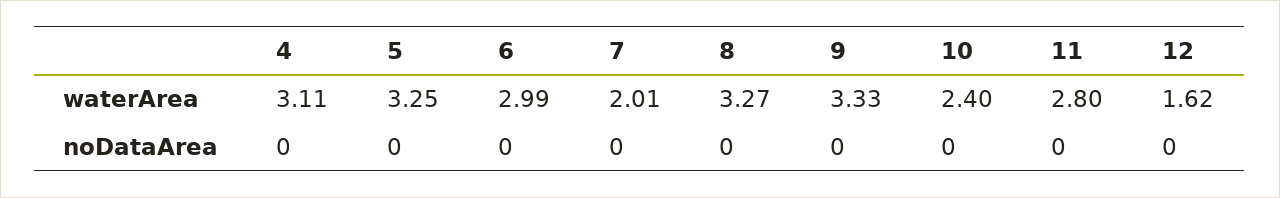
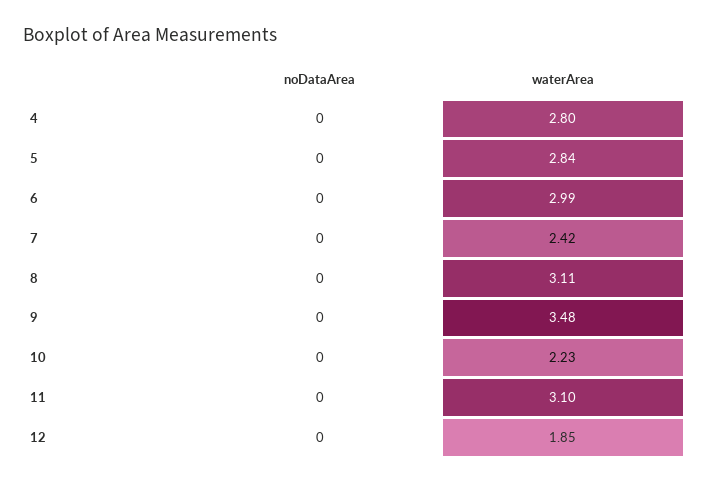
4, waterArea: 3.11 -> 2.8
5, waterArea: 3.25 -> 2.84
7, waterArea: 2.01 -> 2.42
8, waterArea: 3.27 -> 3.11
9, waterArea: 3.33 -> 3.48
10, waterArea: 2.4 -> 2.23
11, waterArea: 2.8 -> 3.1
12, waterArea: 1.62 -> 1.85

